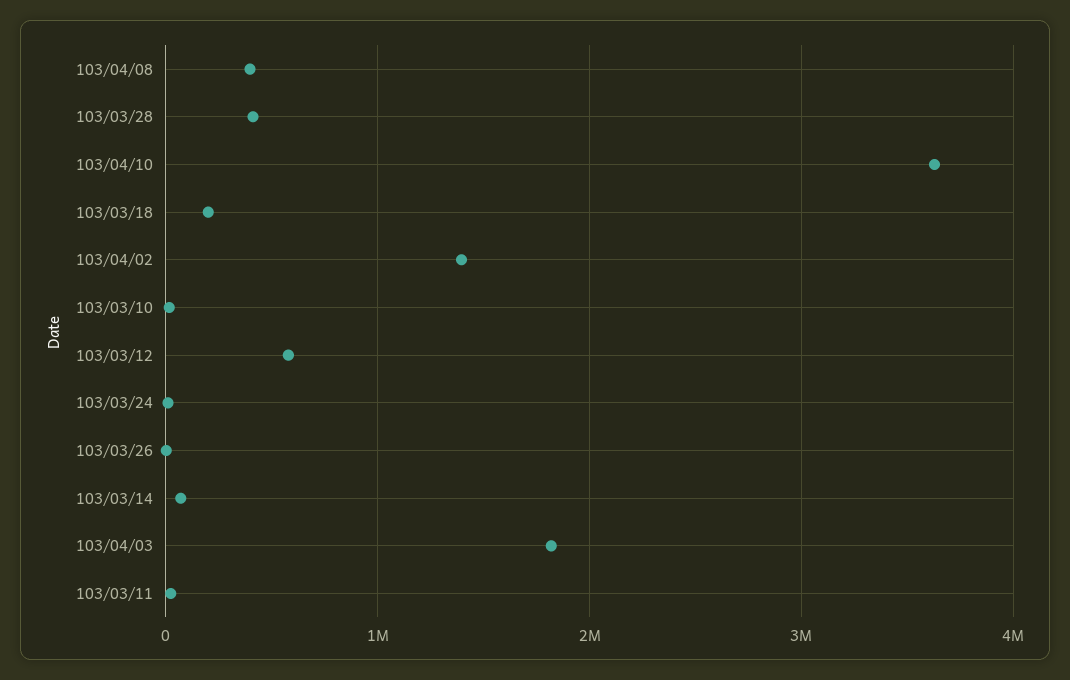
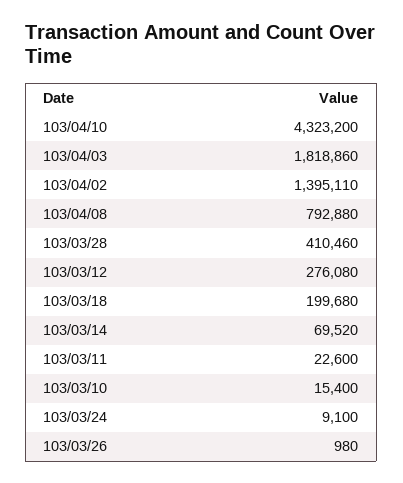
103/04/08: 400000 -> 792880
103/04/10: 3600000 -> 4323200
103/03/12: 600000 -> 276080

